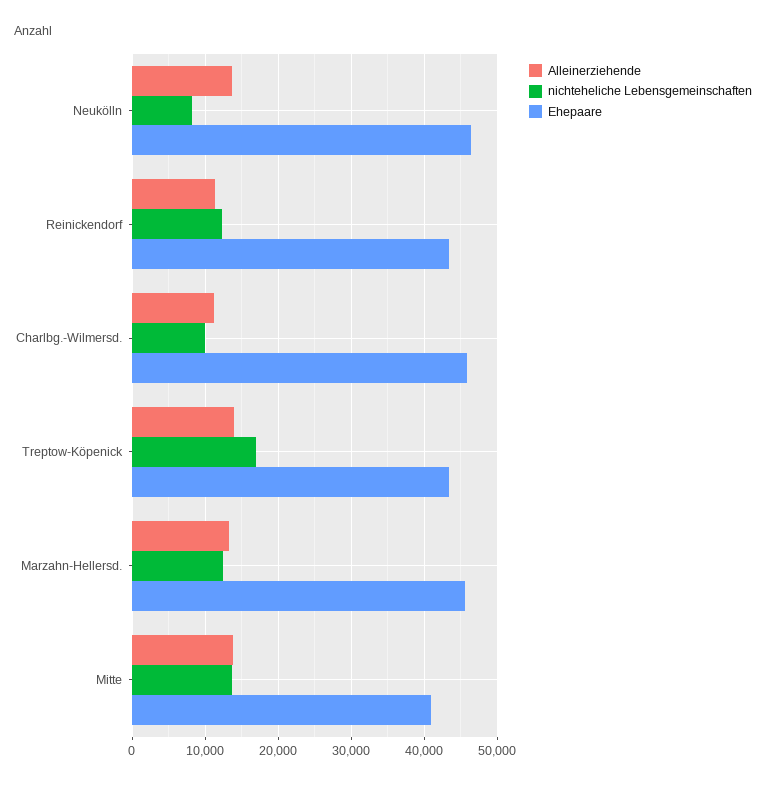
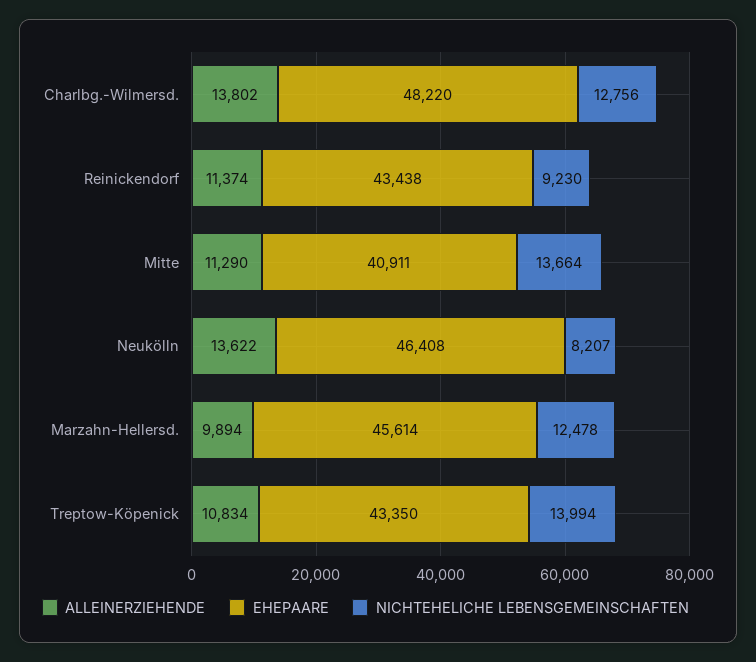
nichteheliche Lebensgemeinschaften, Reinickendorf: 12000 -> 9230
Alleinerziehende, Charlbg.-Wilmersd.: 11000 -> 13802
nichteheliche Lebensgemeinschaften, Charlbg.-Wilmersd.: 10000 -> 12756
Ehepaare, Charlbg.-Wilmersd.: 46000 -> 48220
Alleinerziehende, Treptow-Köpenick: 14000 -> 10834
nichteheliche Lebensgemeinschaften, Treptow-Köpenick: 17000 -> 13994
Alleinerziehende, Marzahn-Hellersd.: 13000 -> 9894
Alleinerziehende, Mitte: 14000 -> 11290

